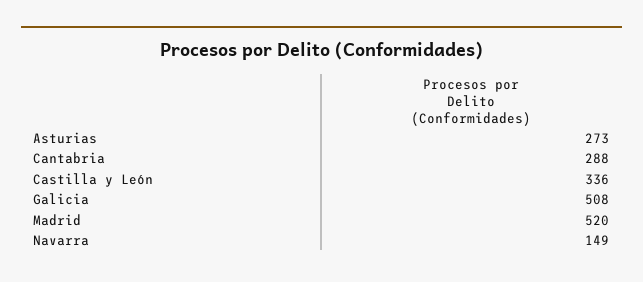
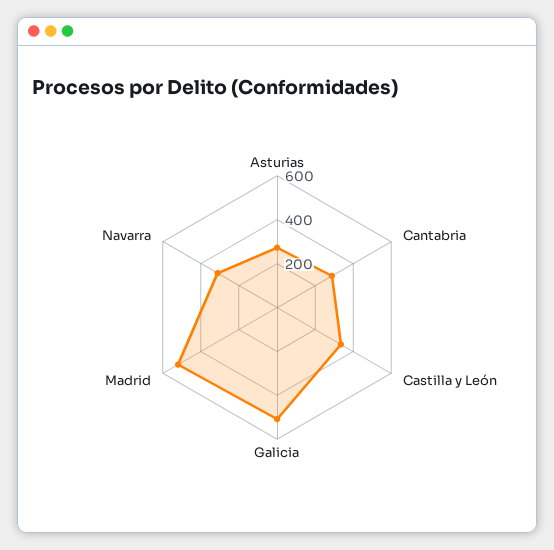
Navarra: 149 -> 300

